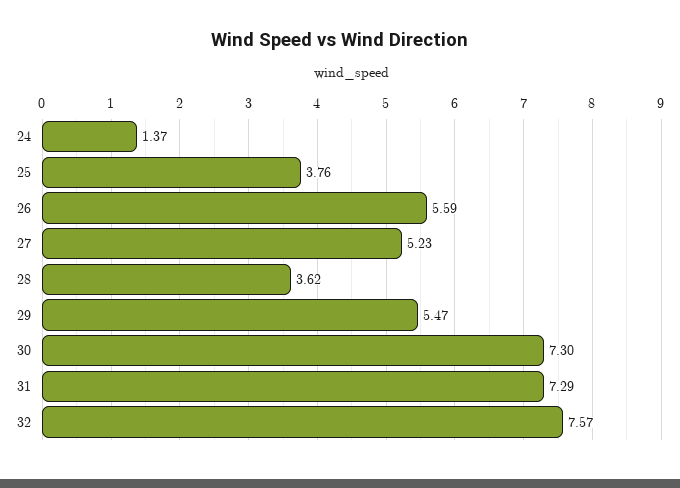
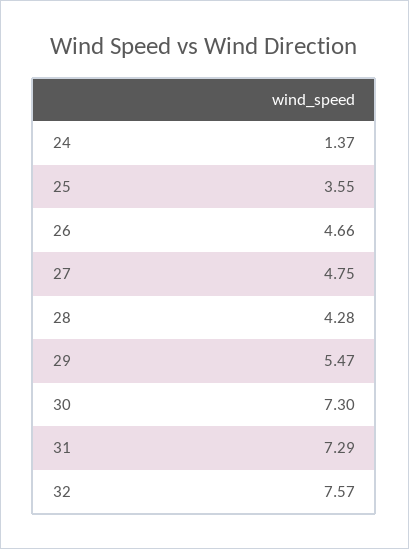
25: 3.76 -> 3.55
26: 5.59 -> 4.66
27: 5.23 -> 4.75
28: 3.62 -> 4.28

